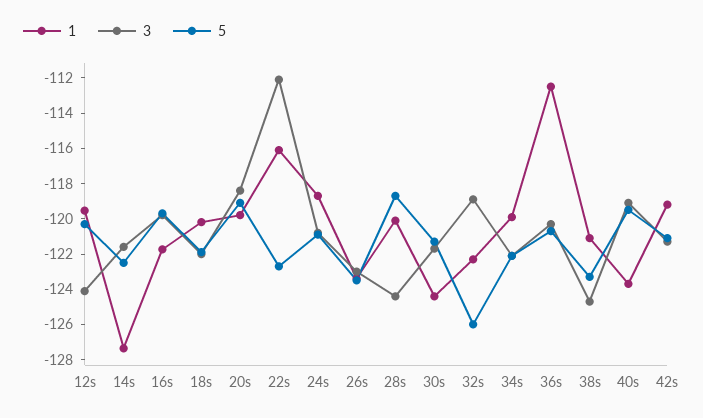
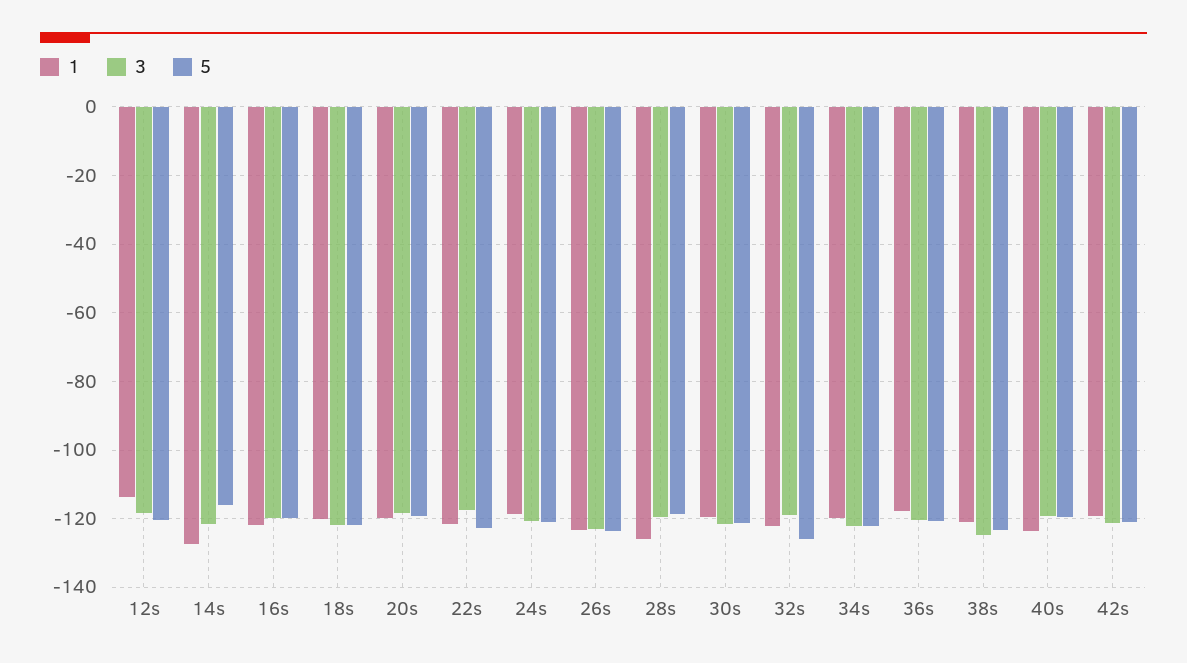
1, 12s: -119.5 -> -114
3, 12s: -124 -> -118
5, 14s: -122.5 -> -116
1, 22s: -116 -> -122
3, 22s: -112 -> -118
1, 28s: -120 -> -126
3, 28s: -124.5 -> -120
1, 30s: -124.5 -> -120
1, 36s: -112.5 -> -118

